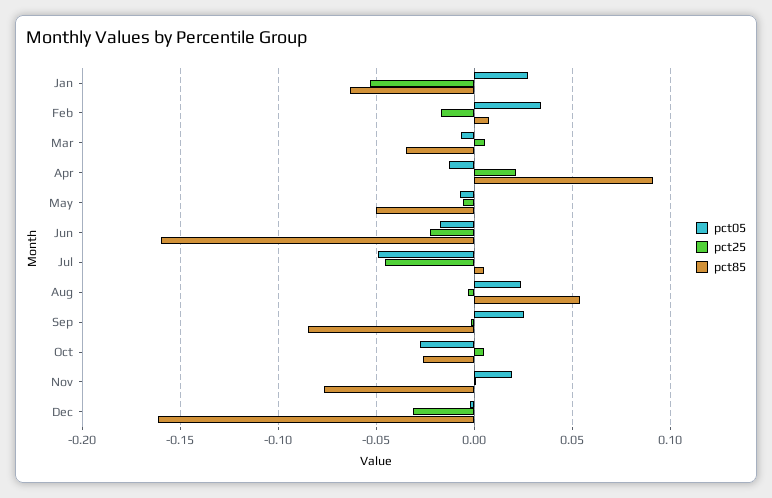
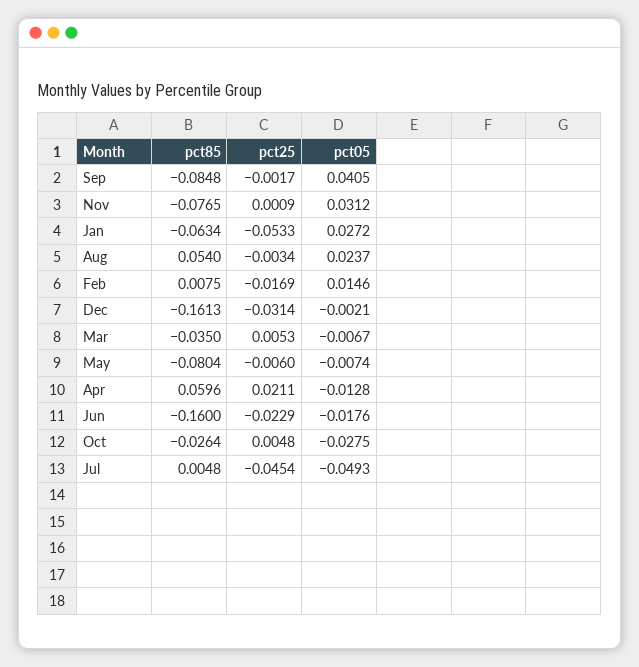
pct05, Feb: 0.035 -> 0.0146
pct85, Apr: 0.09 -> 0.0596
pct85, May: -0.05 -> -0.0804
pct05, Sep: 0.025 -> 0.0405
pct05, Nov: 0.02 -> 0.0312

